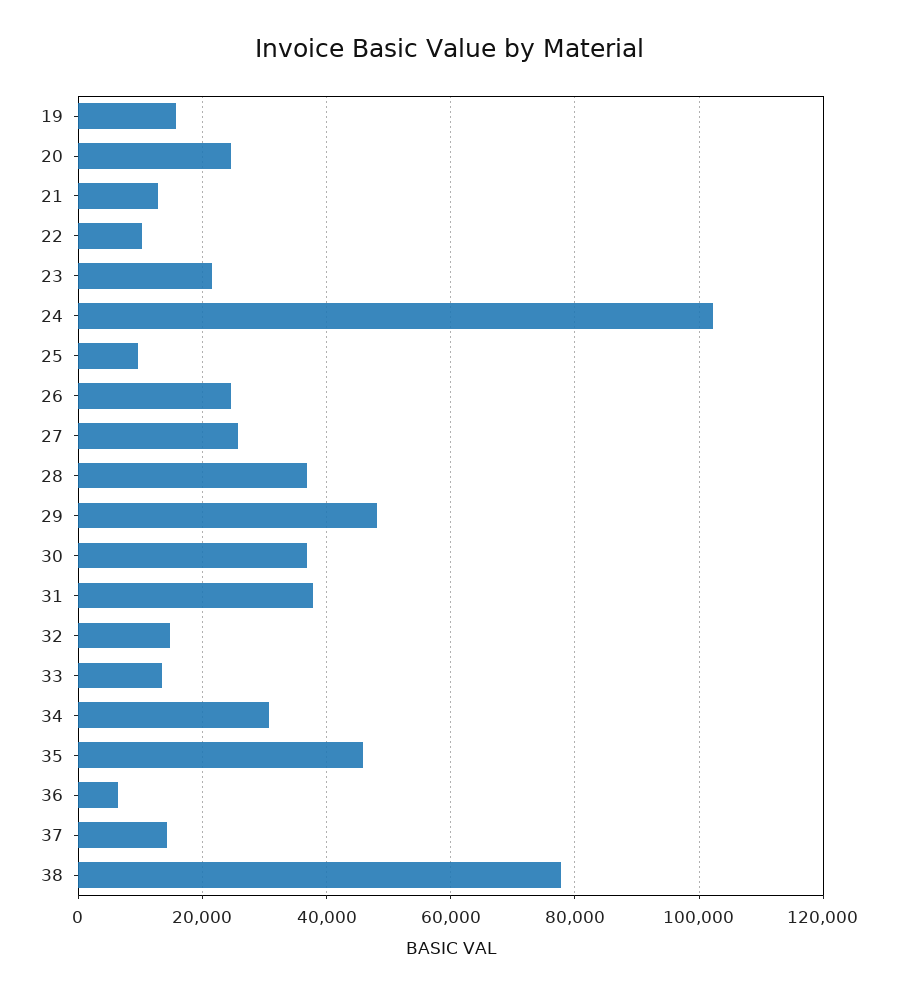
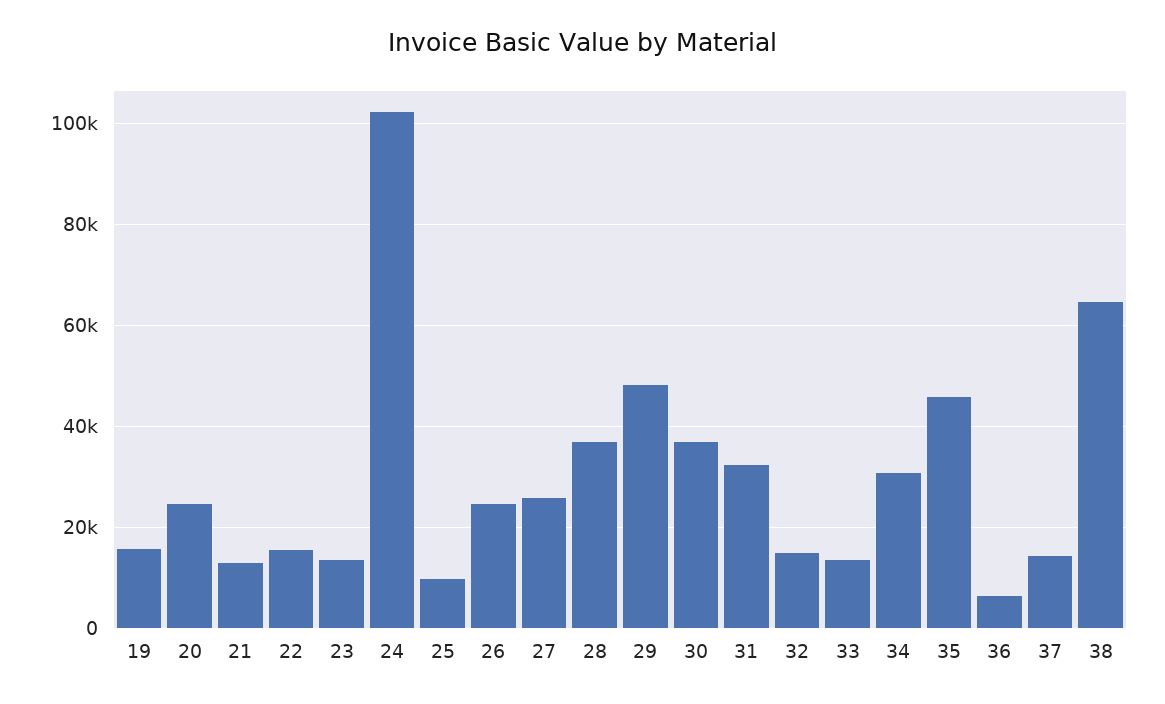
22: 10000 -> 16000
23: 22000 -> 14000
31: 38000 -> 32000
38: 78000 -> 64000

